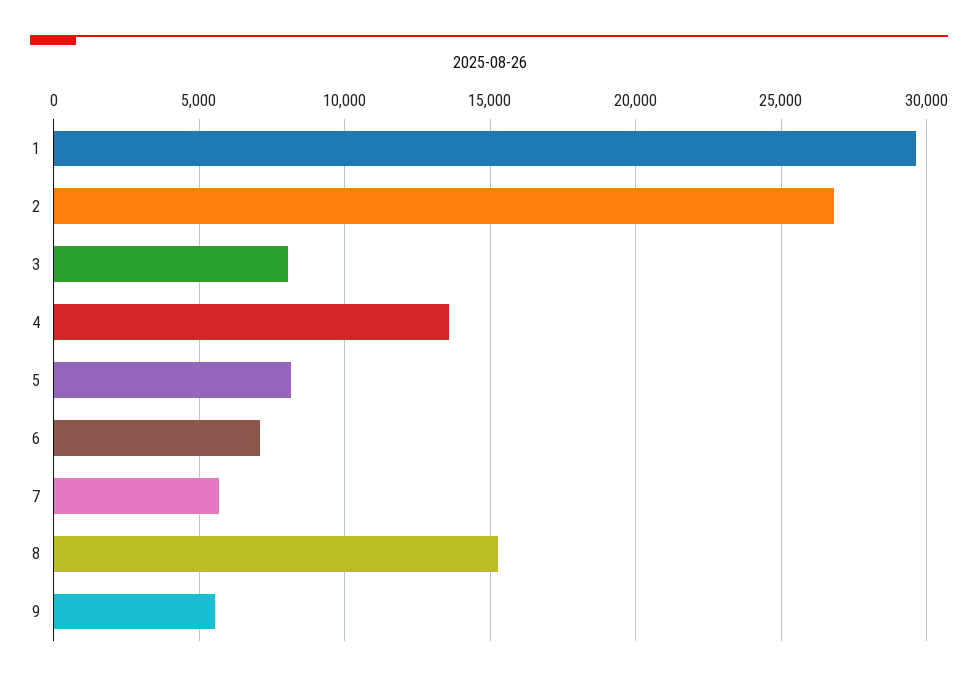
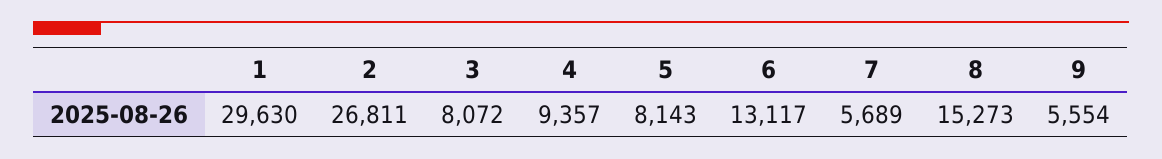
4: 13500 -> 9357
6: 7000 -> 13117

